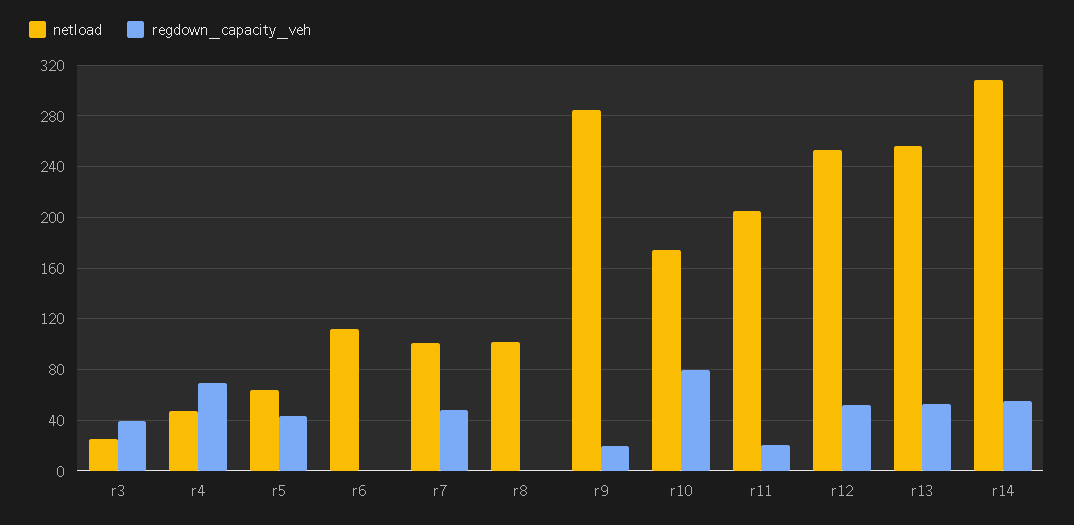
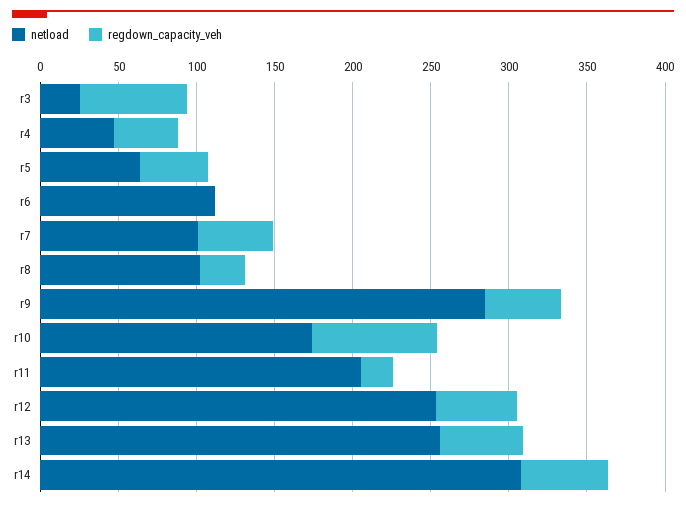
regdown_capacity_veh, r3: 40 -> 70
regdown_capacity_veh, r4: 70 -> 40
regdown_capacity_veh, r8: 0 -> 30
regdown_capacity_veh, r9: 20 -> 50

